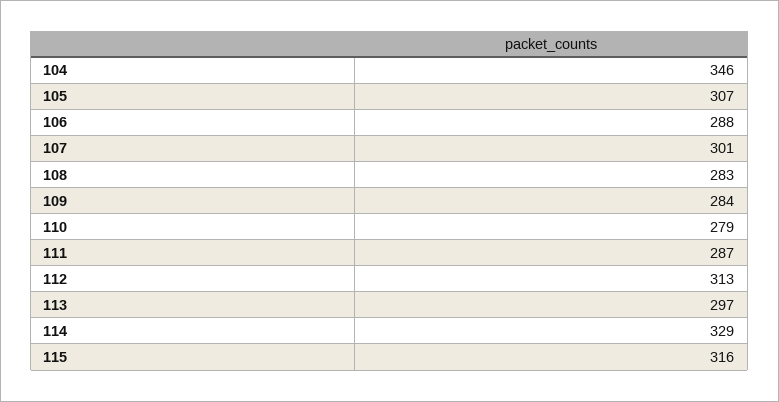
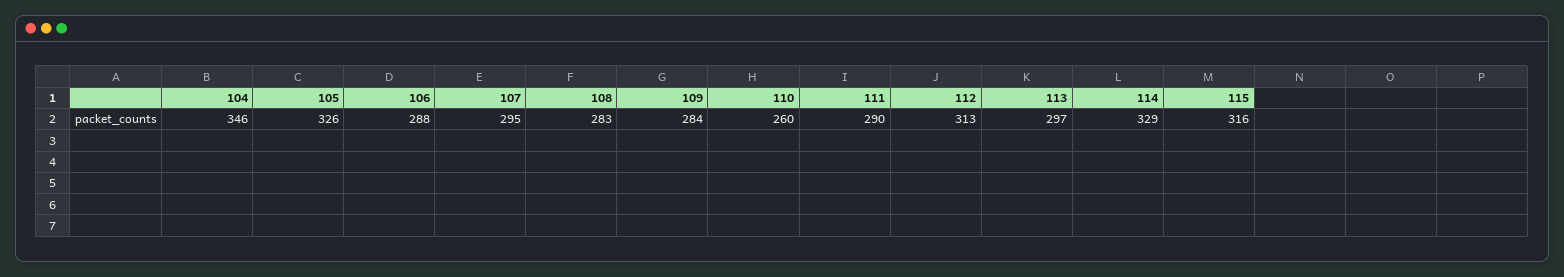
105: 307 -> 326
107: 301 -> 295
110: 279 -> 260
111: 287 -> 290

